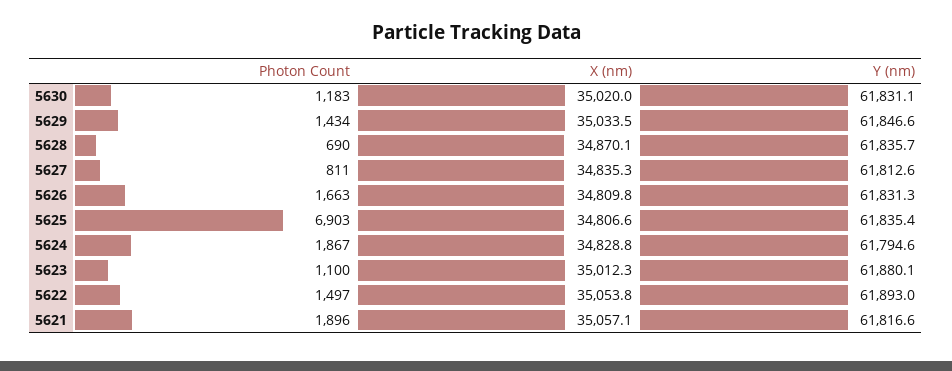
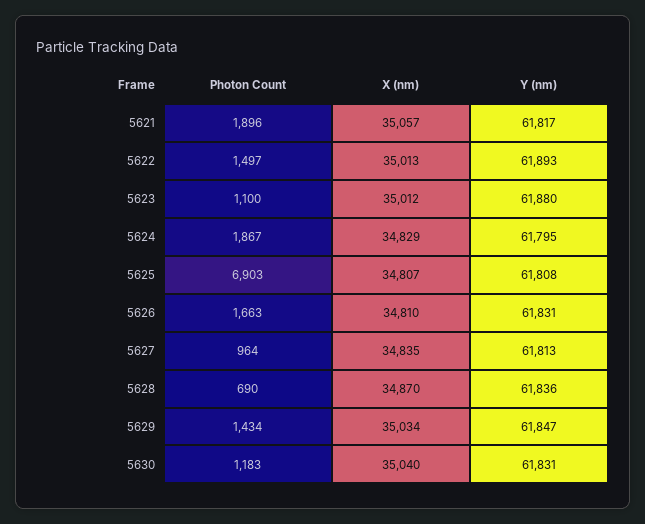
X (nm), 5630: 35020 -> 35040
Photon Count, 5627: 811 -> 964
Y (nm), 5625: 61835.4 -> 61808
X (nm), 5622: 35053.8 -> 35013

